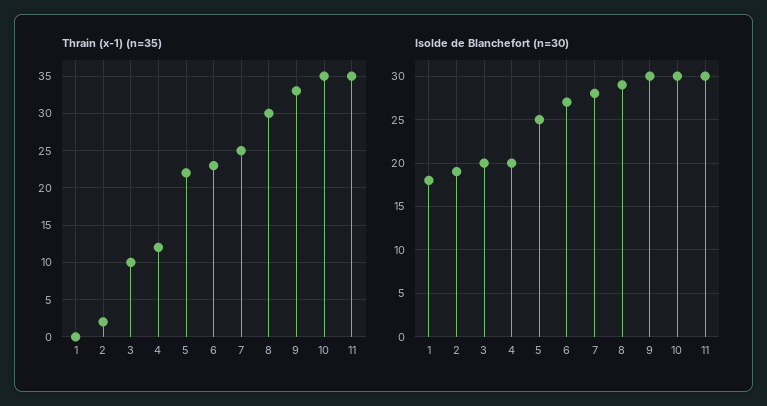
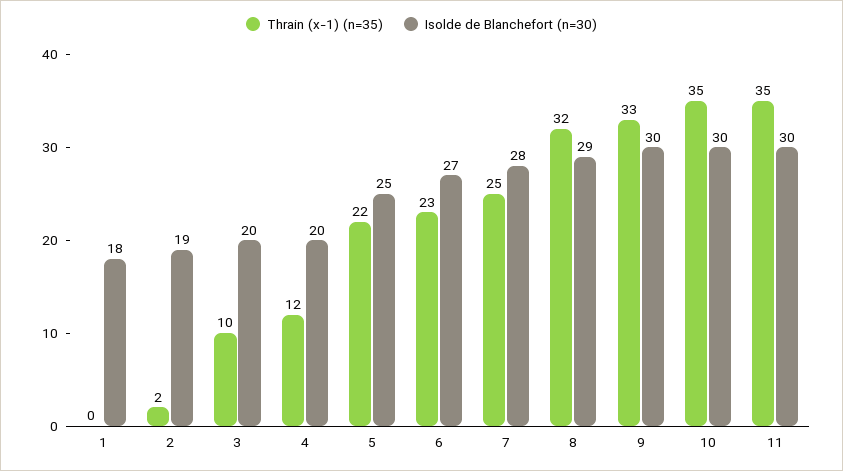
Thrain (x-1) (n=35), 8: 30 -> 32

